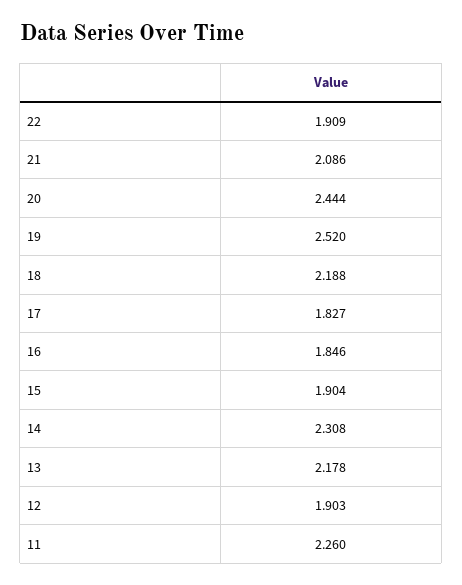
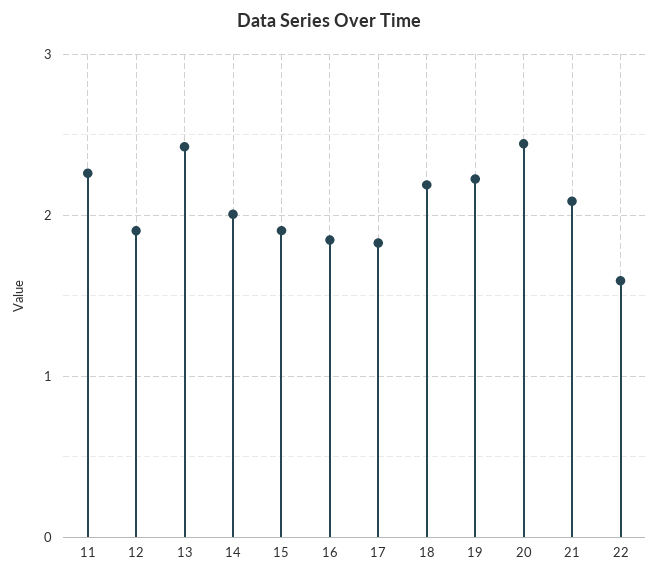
22: 1.909 -> 1.6
19: 2.52 -> 2.2
14: 2.308 -> 2
13: 2.178 -> 2.4

